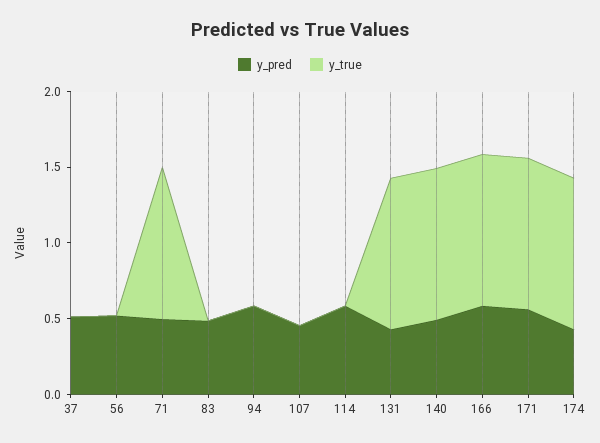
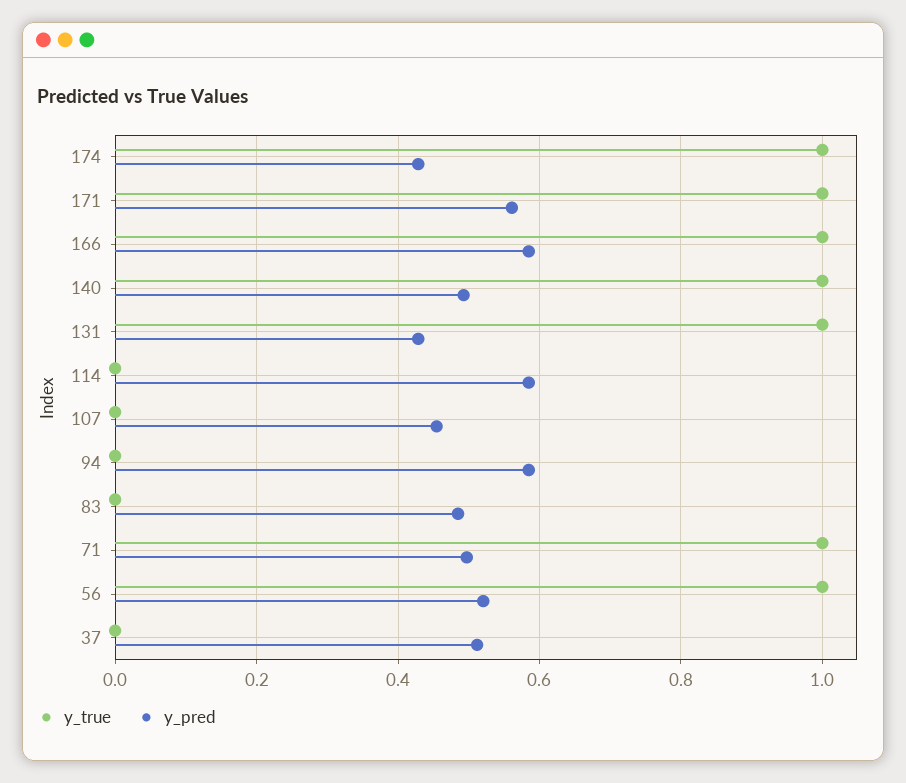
y_true, 56: 0 -> 1

